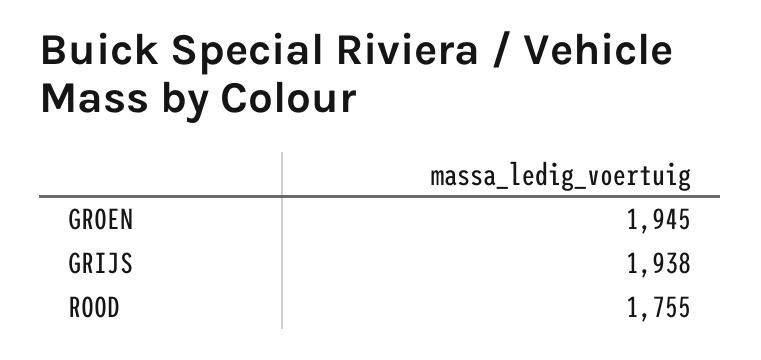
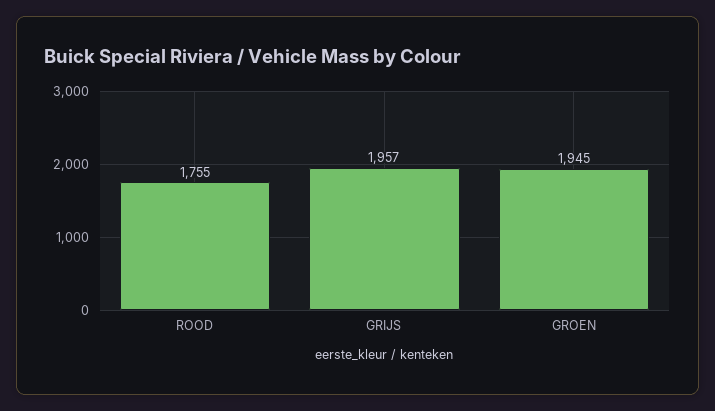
GRIJS: 1938 -> 1957

